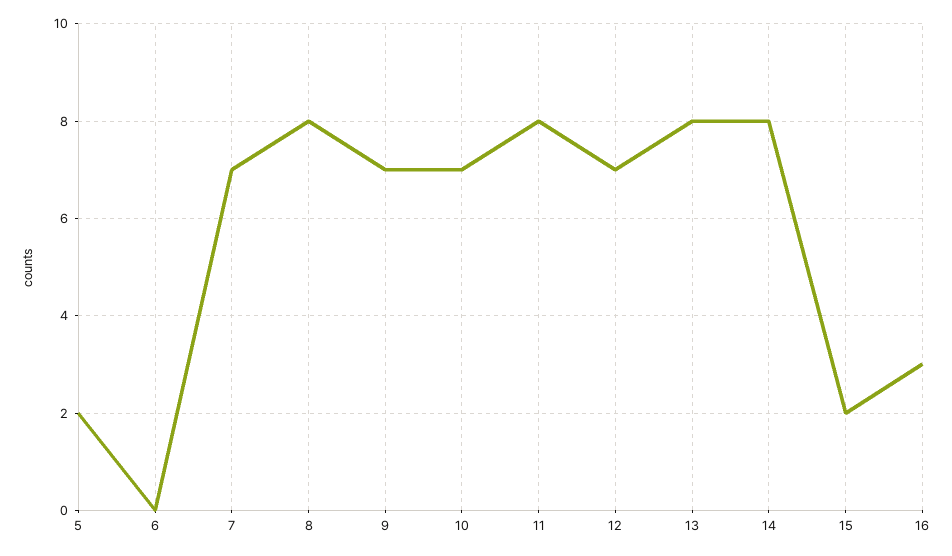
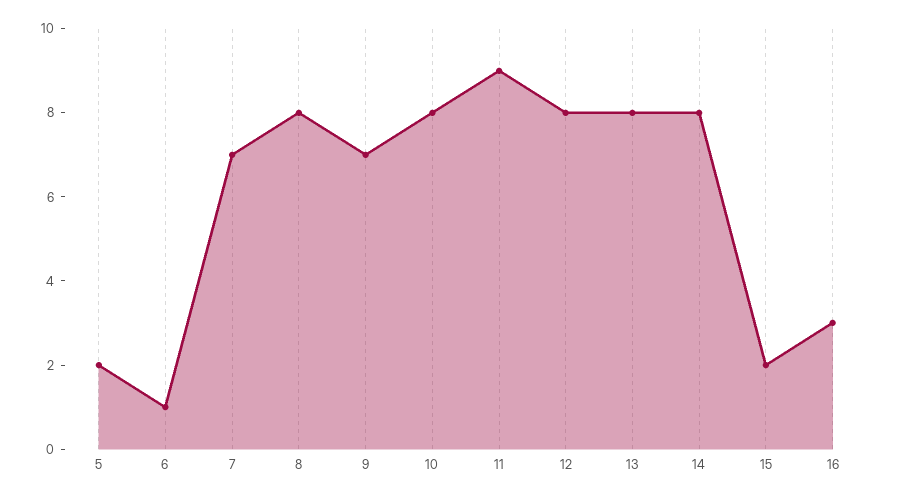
6: 0 -> 1
10: 7 -> 8
11: 8 -> 9
12: 7 -> 8

